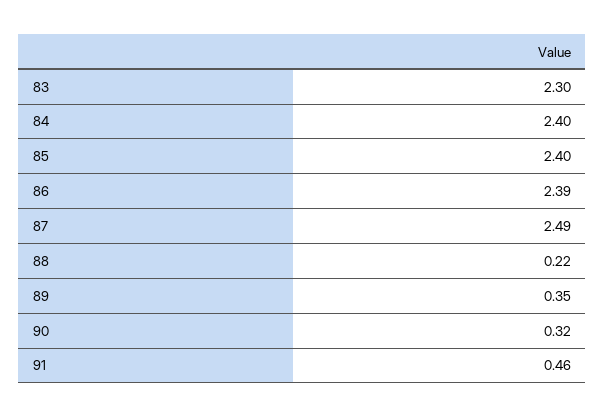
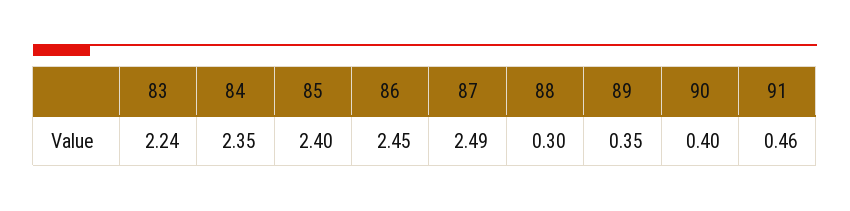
83: 2.3 -> 2.24
84: 2.4 -> 2.35
86: 2.39 -> 2.45
88: 0.22 -> 0.3
90: 0.32 -> 0.4

